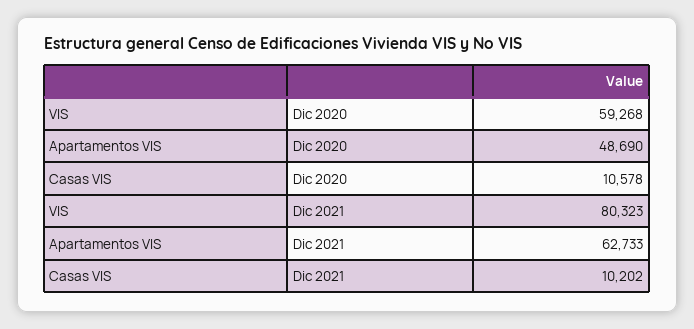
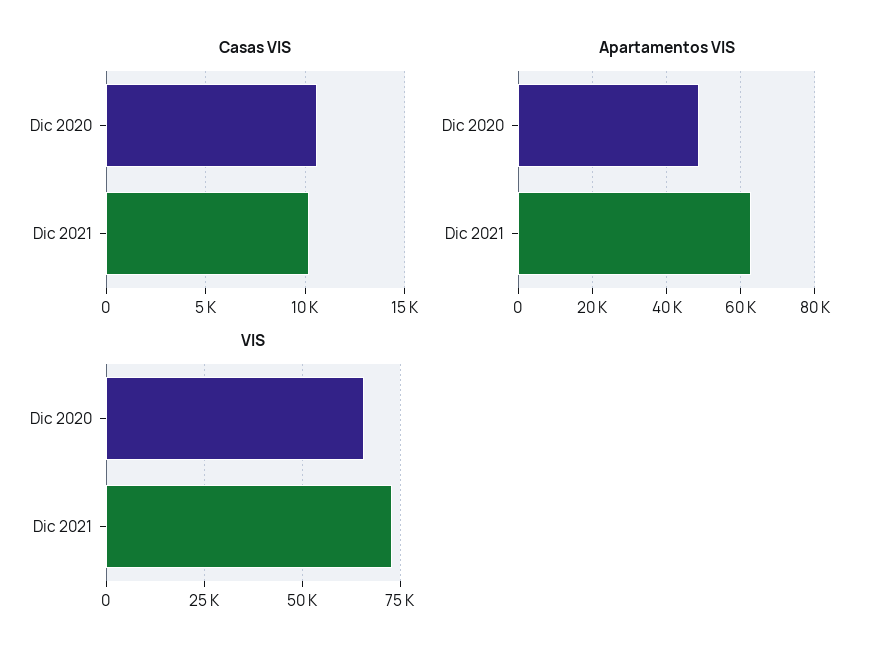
VIS, Dic 2020: 59268 -> 65000
VIS, Dic 2021: 80323 -> 72500

